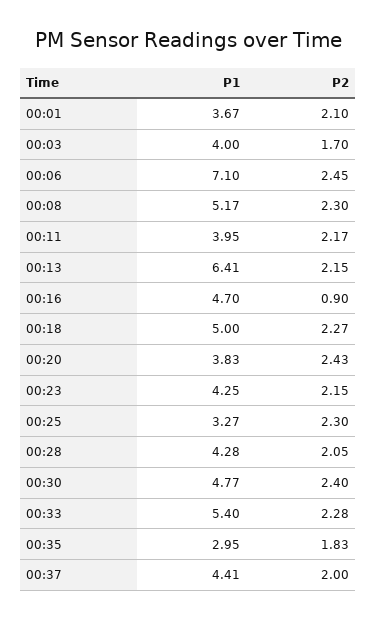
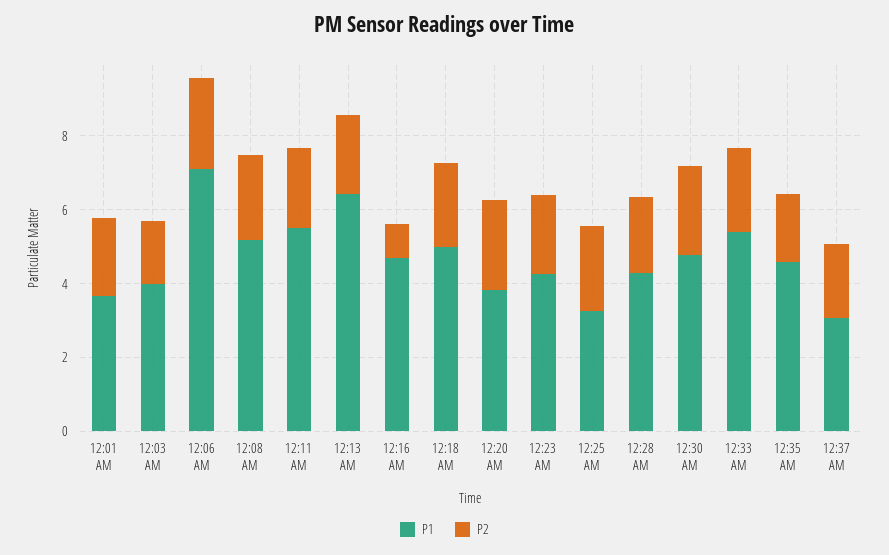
P1, 00:11: 3.95 -> 5.5
P1, 00:35: 2.95 -> 4.5
P1, 00:37: 4.41 -> 3

